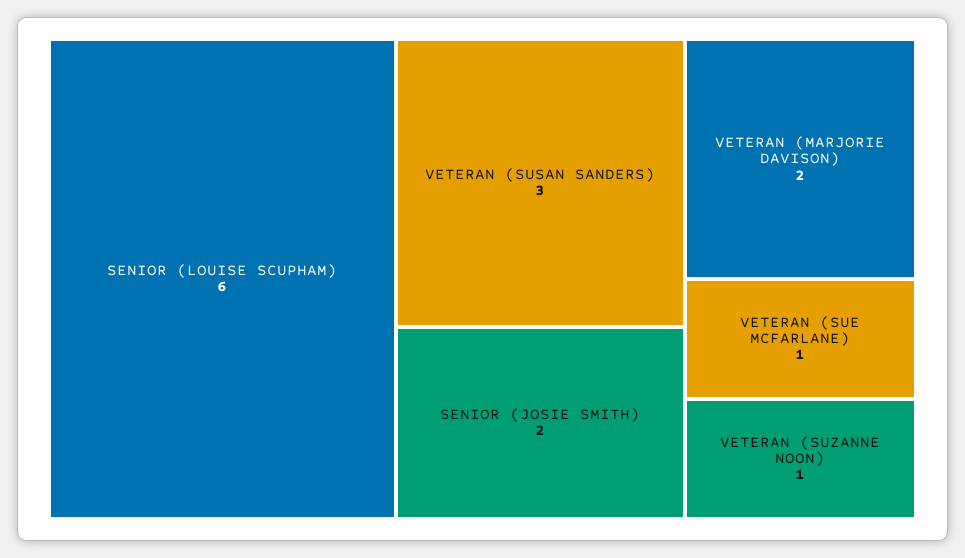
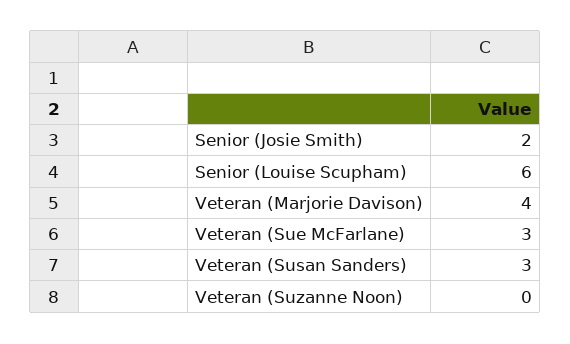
VETERAN (MARJORIE DAVISON): 2 -> 4
VETERAN (SUE MCFARLANE): 1 -> 3
VETERAN (SUZANNE NOON): 1 -> 0

